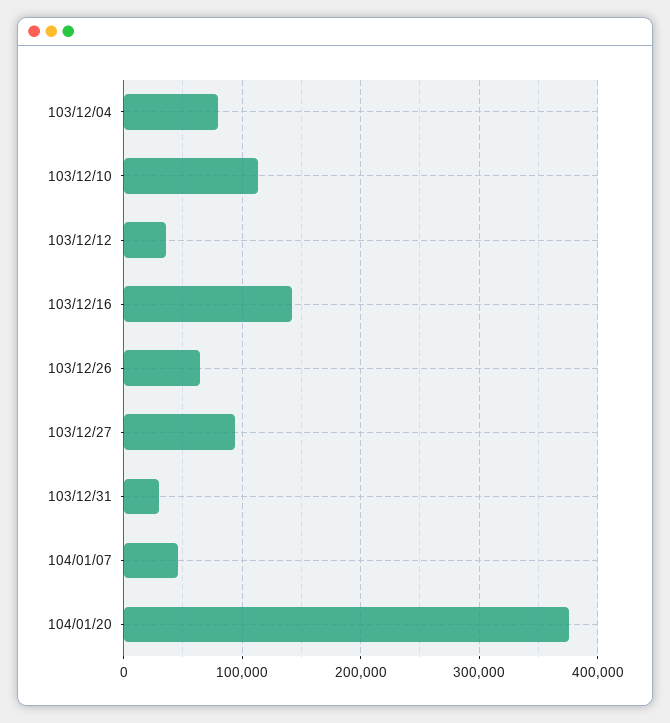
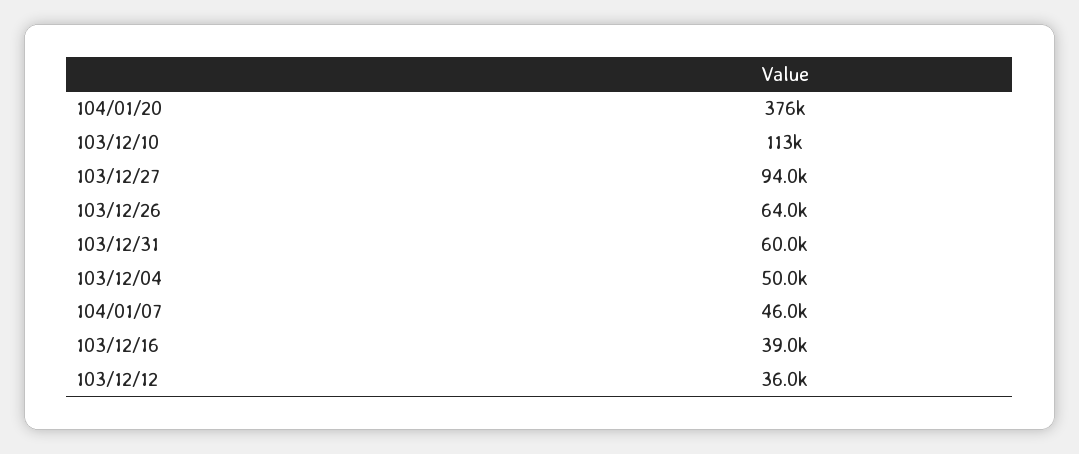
103/12/04: 80000 -> 50000
103/12/16: 140000 -> 39000
103/12/31: 30000 -> 60000

